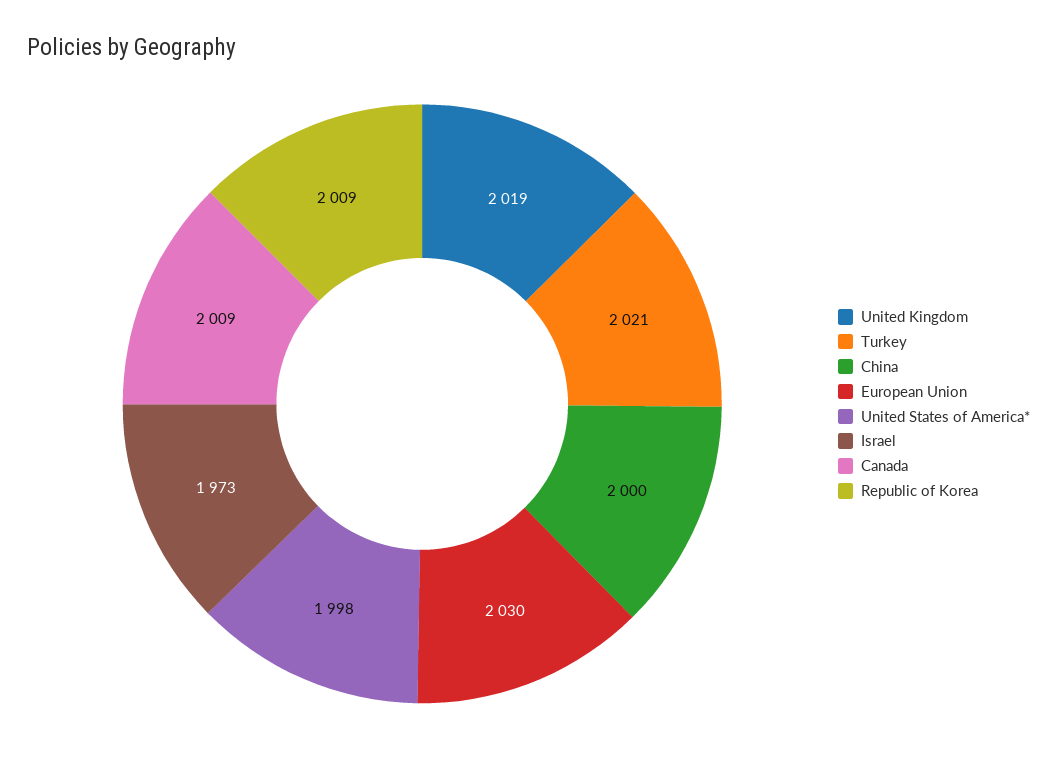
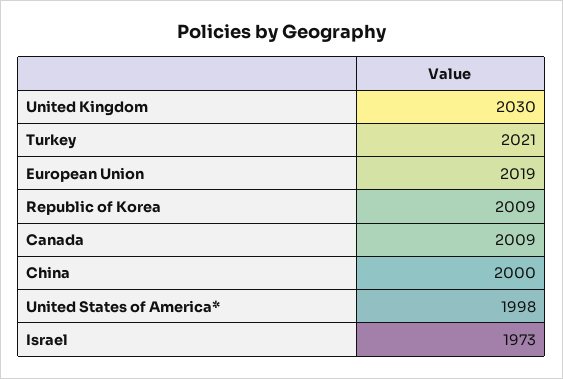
United Kingdom: 2019 -> 2030
European Union: 2030 -> 2019

